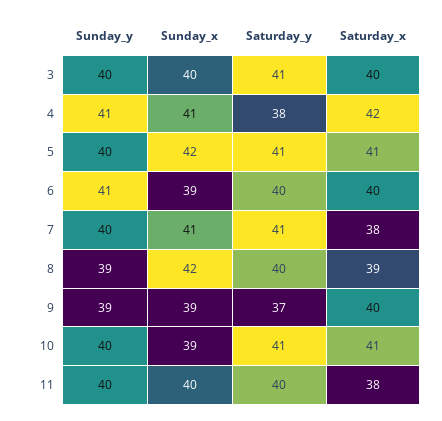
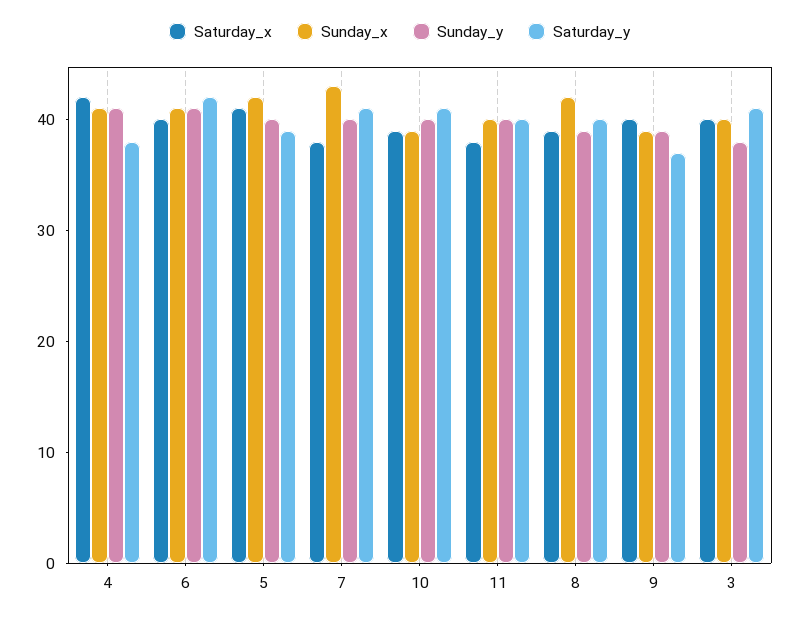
Sunday_y, 3: 40 -> 38
Saturday_y, 5: 41 -> 39
Sunday_x, 6: 39 -> 41
Saturday_y, 6: 40 -> 42
Sunday_x, 7: 41 -> 43
Saturday_x, 10: 41 -> 39

